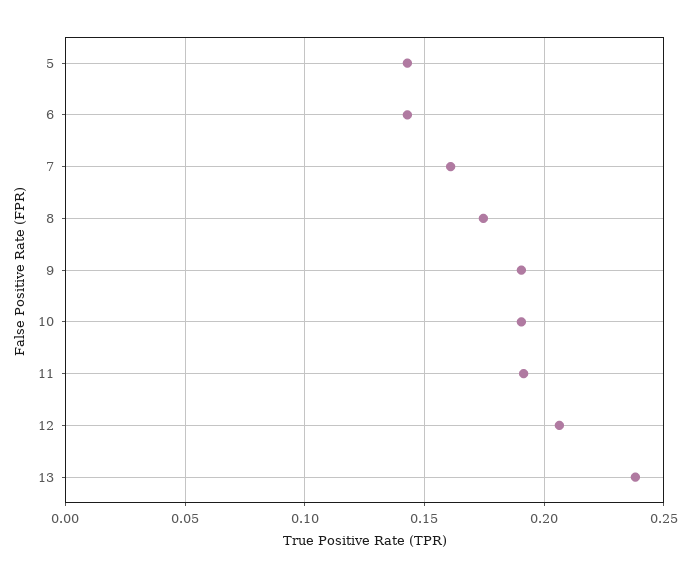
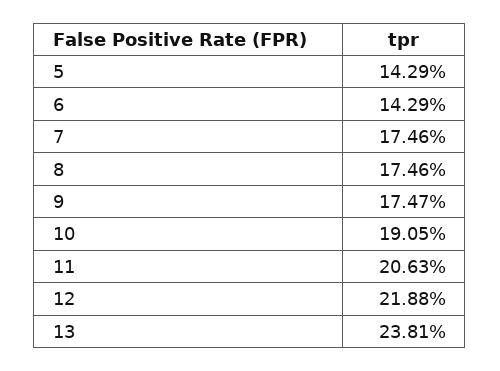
7: 0.16 -> 0.1746
9: 0.19 -> 0.1747
11: 0.19 -> 0.2063
12: 0.205 -> 0.2188

